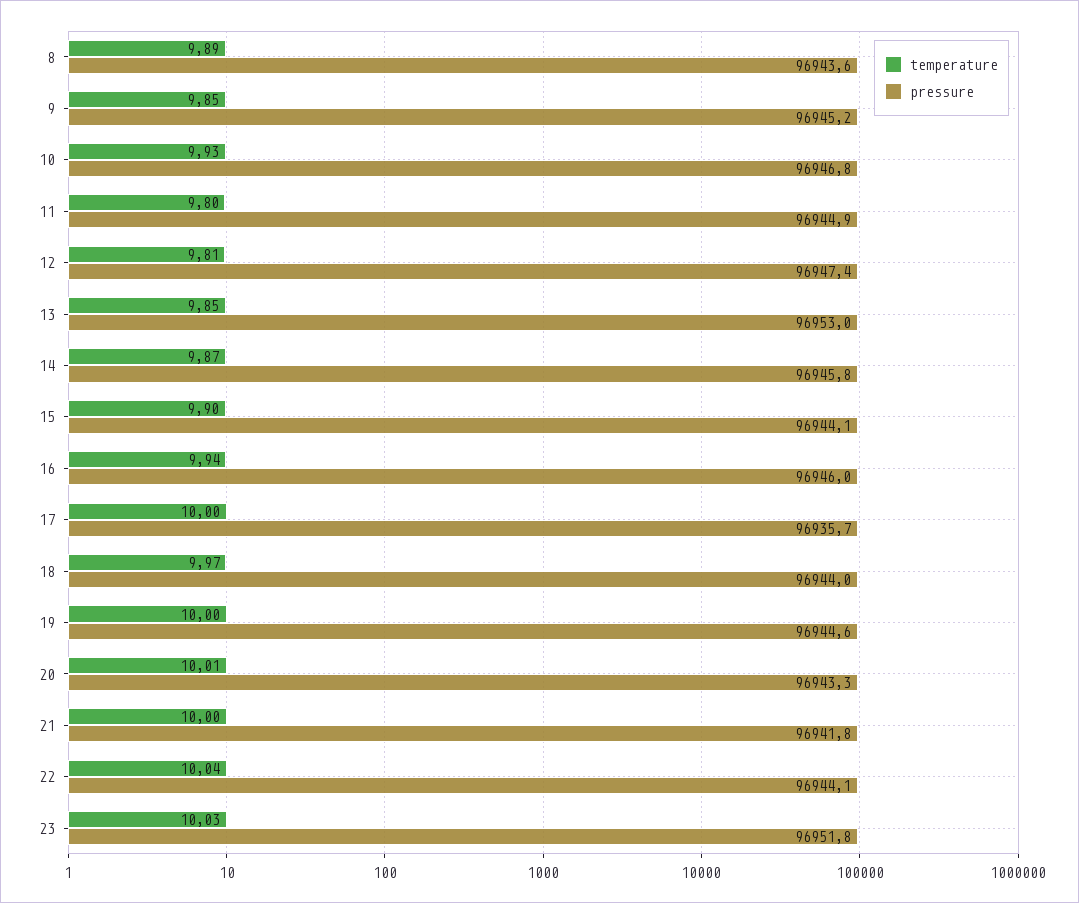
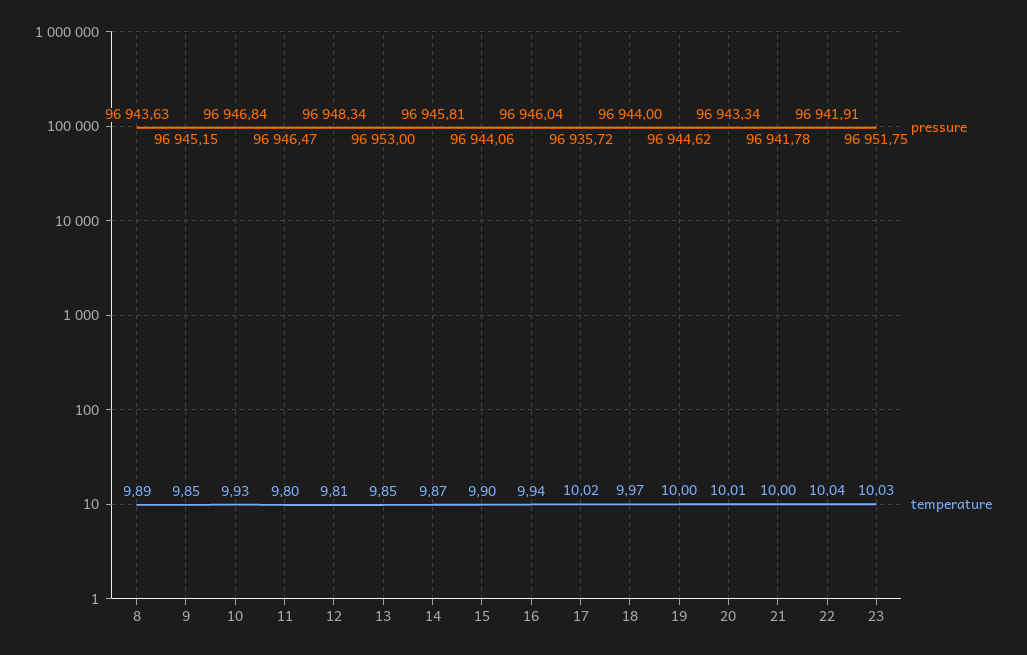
pressure, 11: 96944.9 -> 96946.47
pressure, 12: 96947.4 -> 96948.34
temperature, 17: 10 -> 10.02
pressure, 22: 96944.1 -> 96941.91

